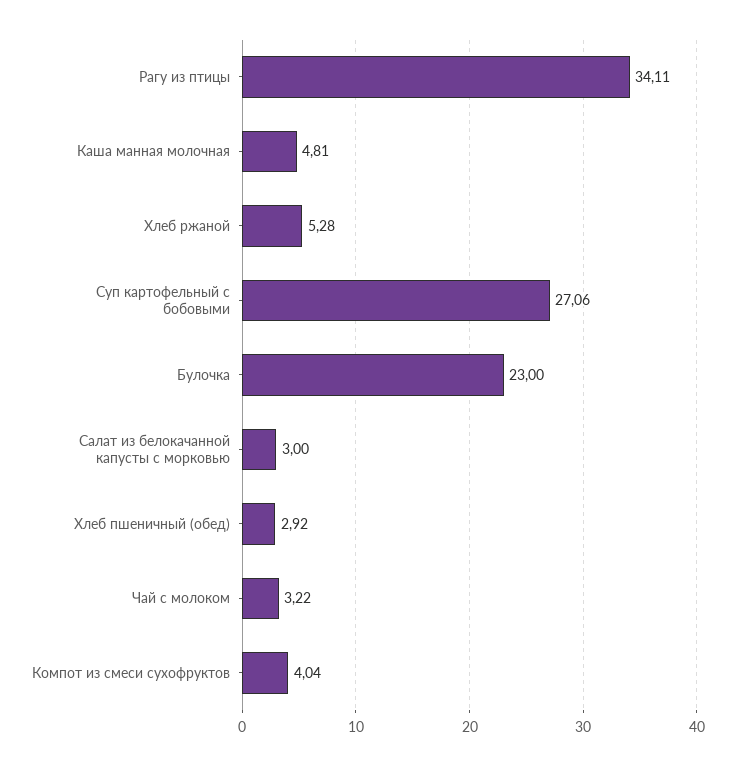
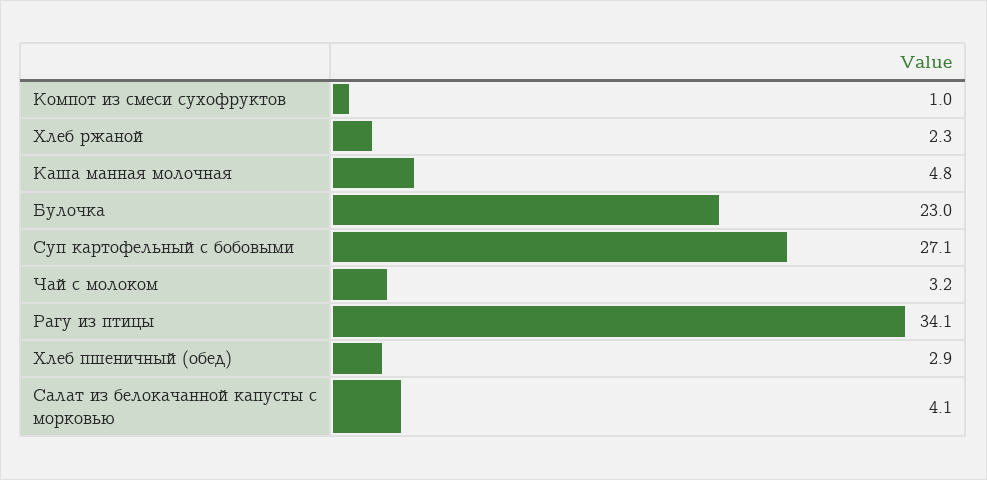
Хлеб ржаной: 5.28 -> 2.3
Салат из белокачанной капусты с морковью: 3 -> 4.1
Компот из смеси сухофруктов: 4.04 -> 1

